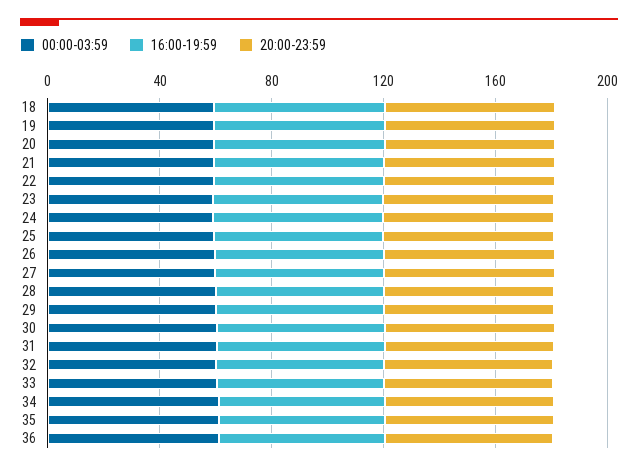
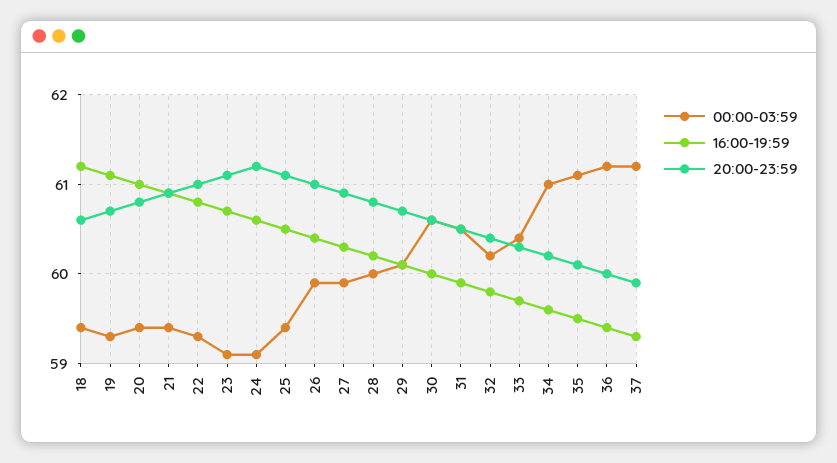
00:00-03:59, 37: none -> 61.2
16:00-19:59, 37: none -> 59.3
20:00-23:59, 37: none -> 59.9

